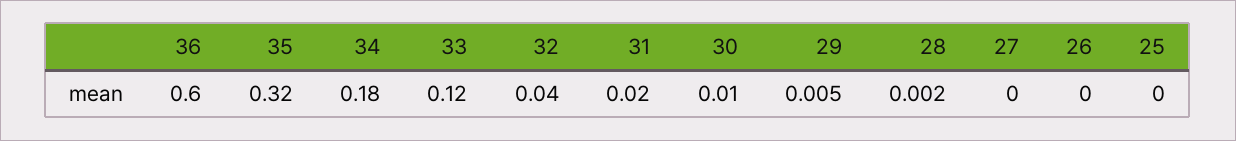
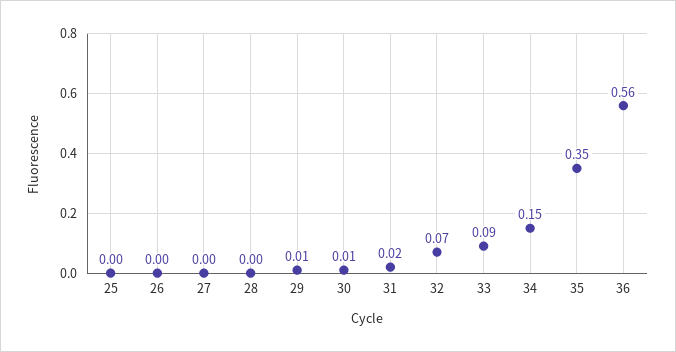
36: 0.6 -> 0.56
35: 0.32 -> 0.35
34: 0.18 -> 0.15
33: 0.12 -> 0.09
32: 0.04 -> 0.07

